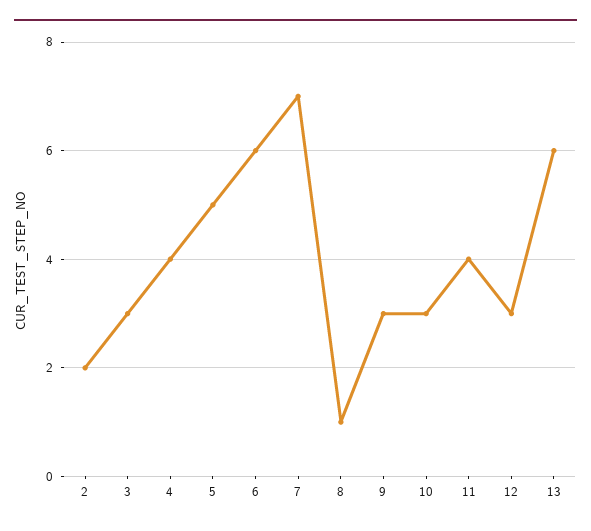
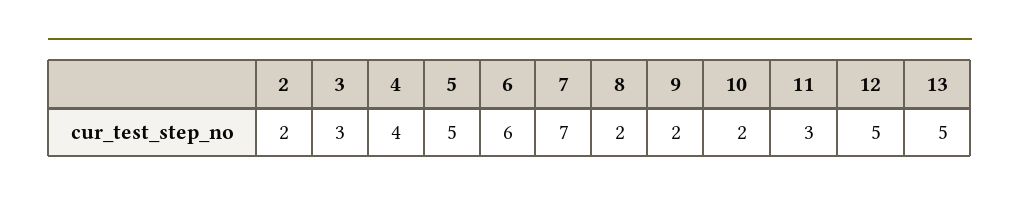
8: 1 -> 2
9: 3 -> 2
10: 3 -> 2
11: 4 -> 3
12: 3 -> 5
13: 6 -> 5

